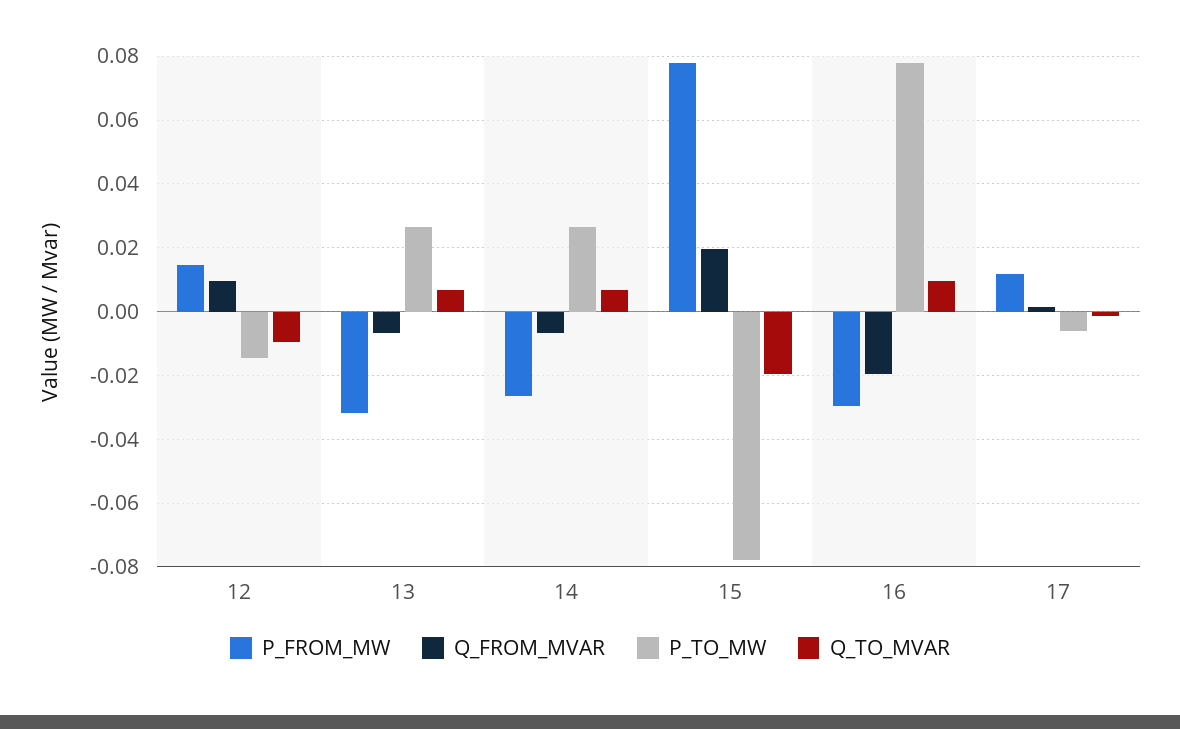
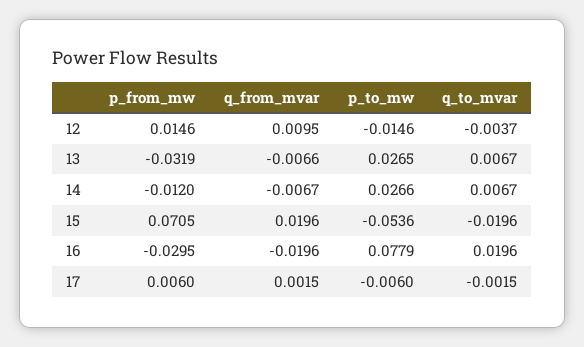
Q_TO_MVAR, 12: -0.01 -> -0.0037
P_FROM_MW, 14: -0.026 -> -0.012
P_FROM_MW, 15: 0.078 -> 0.0705
P_TO_MW, 15: -0.078 -> -0.0536
Q_TO_MVAR, 16: 0.01 -> 0.0196
P_FROM_MW, 17: 0.012 -> 0.006

